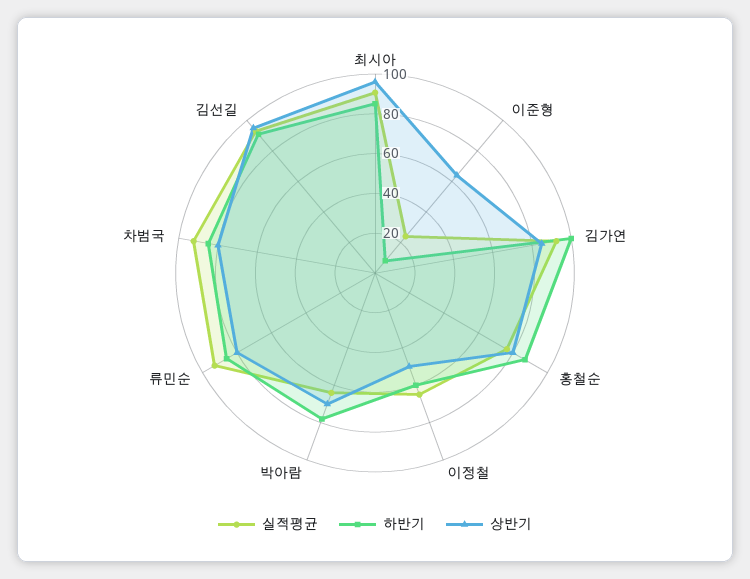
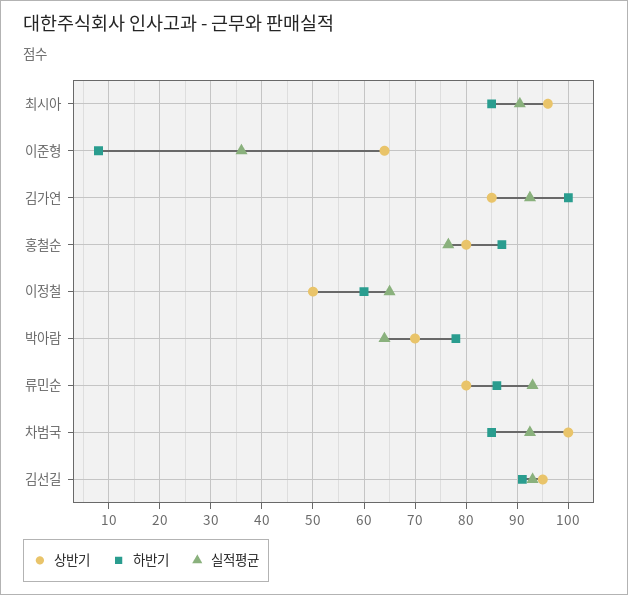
실적평균, 이준형: 25 -> 36
상반기, 차범국: 80 -> 100

